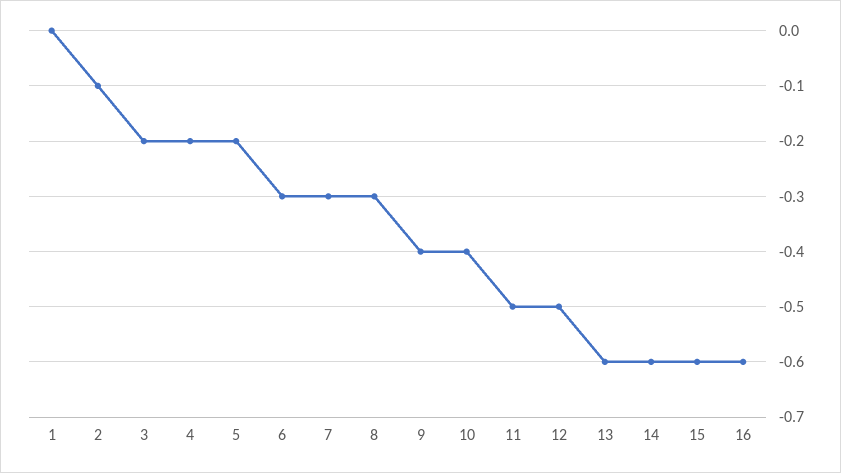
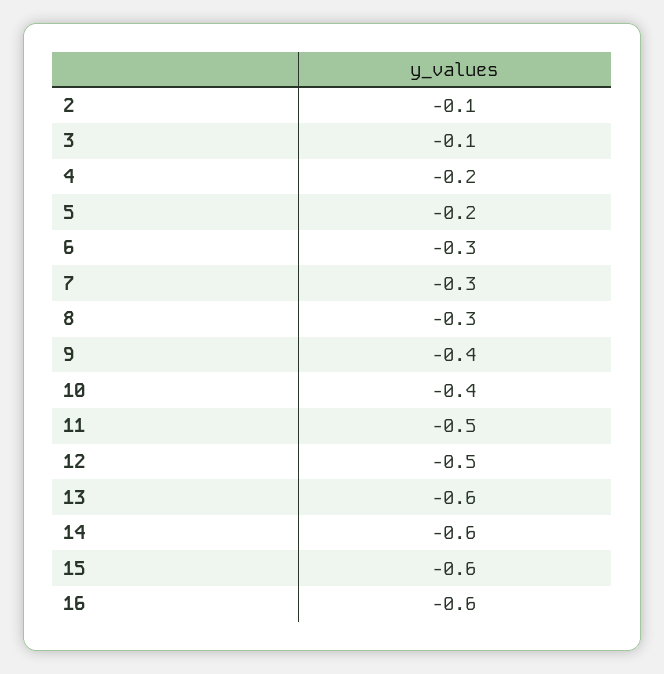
1: 0 -> none
3: -0.2 -> -0.1

